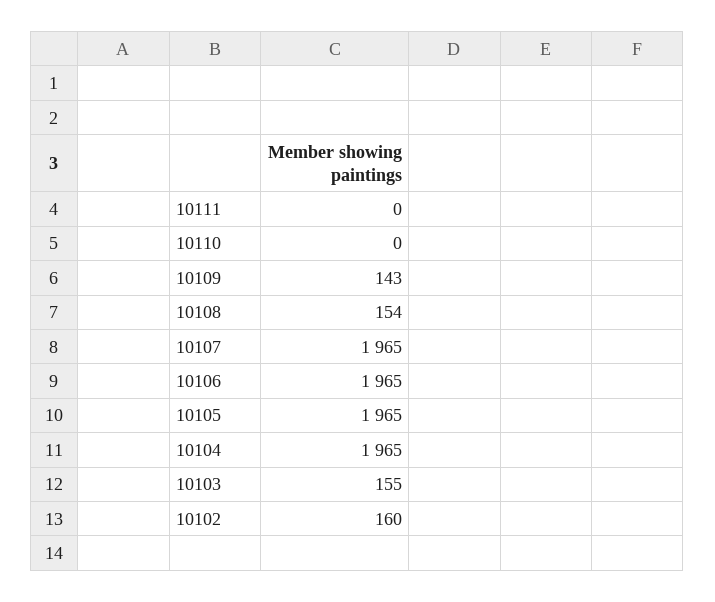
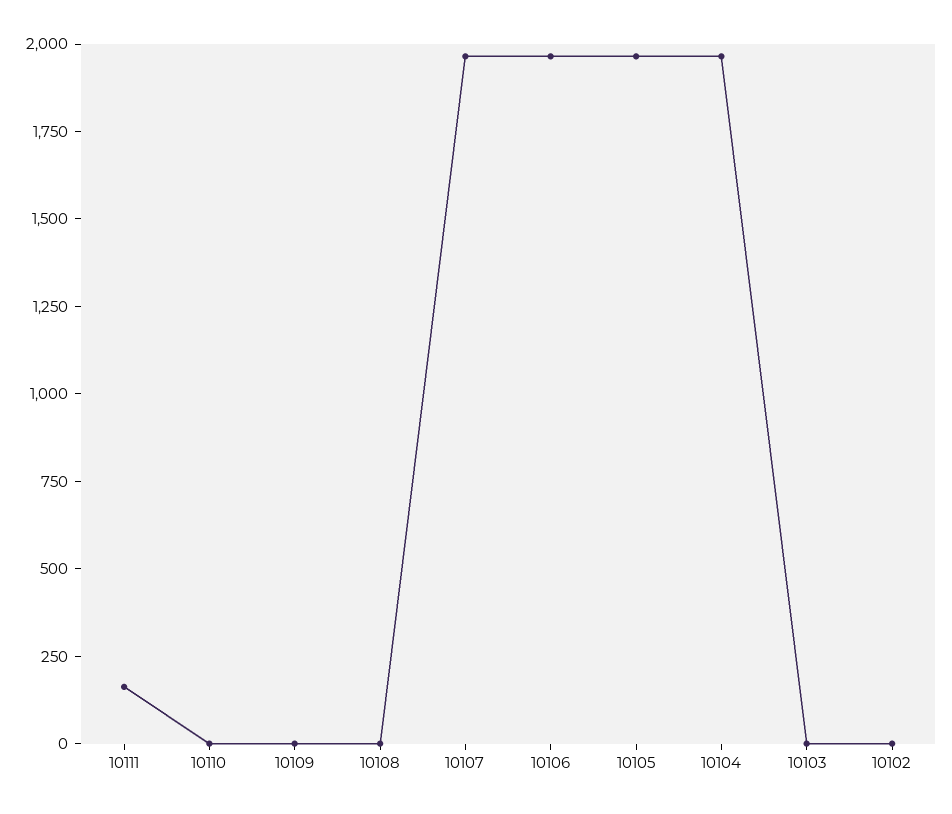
10111: 0 -> 150
10109: 143 -> 0
10108: 154 -> 0
10103: 155 -> 0
10102: 160 -> 0

